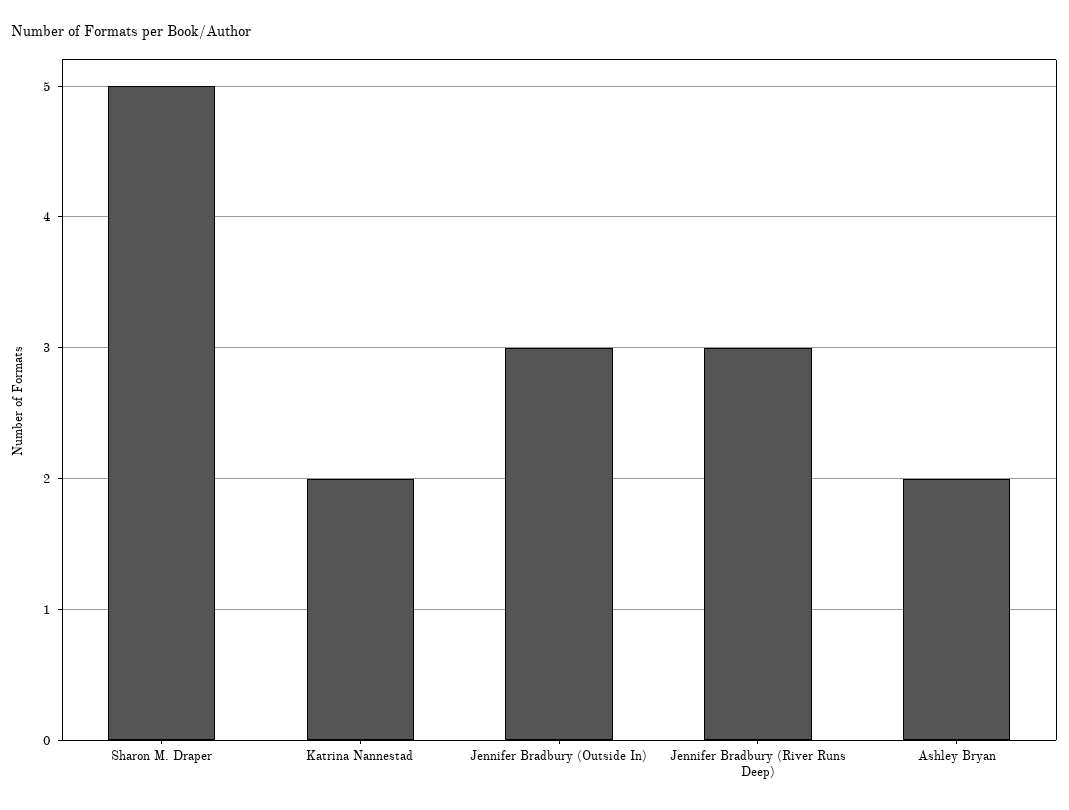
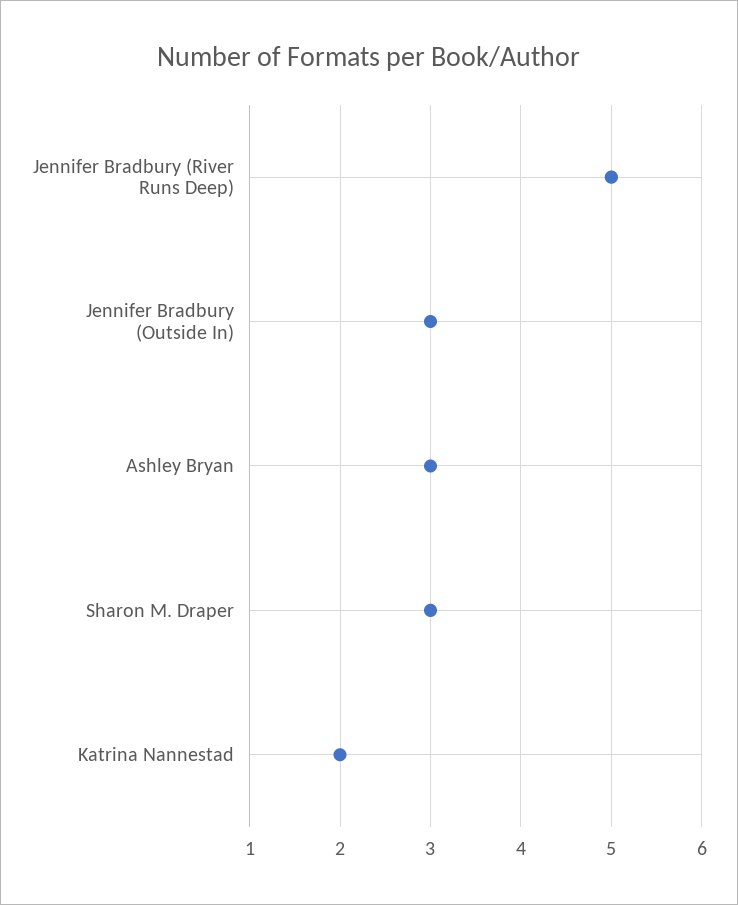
Sharon M. Draper: 5 -> 3
Jennifer Bradbury (River Runs Deep): 3 -> 5
Ashley Bryan: 2 -> 3

